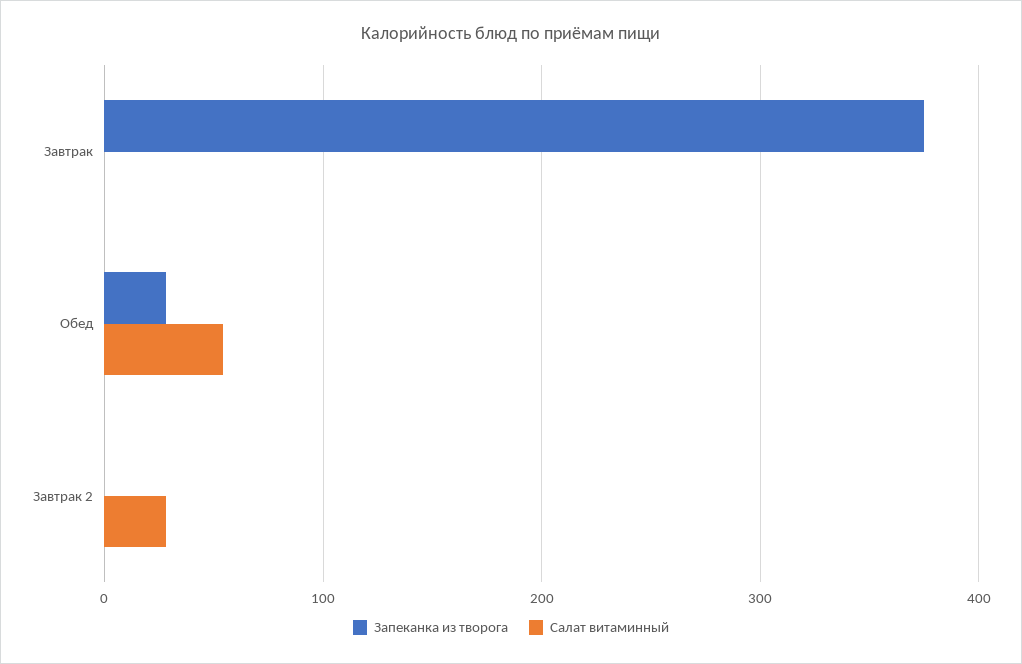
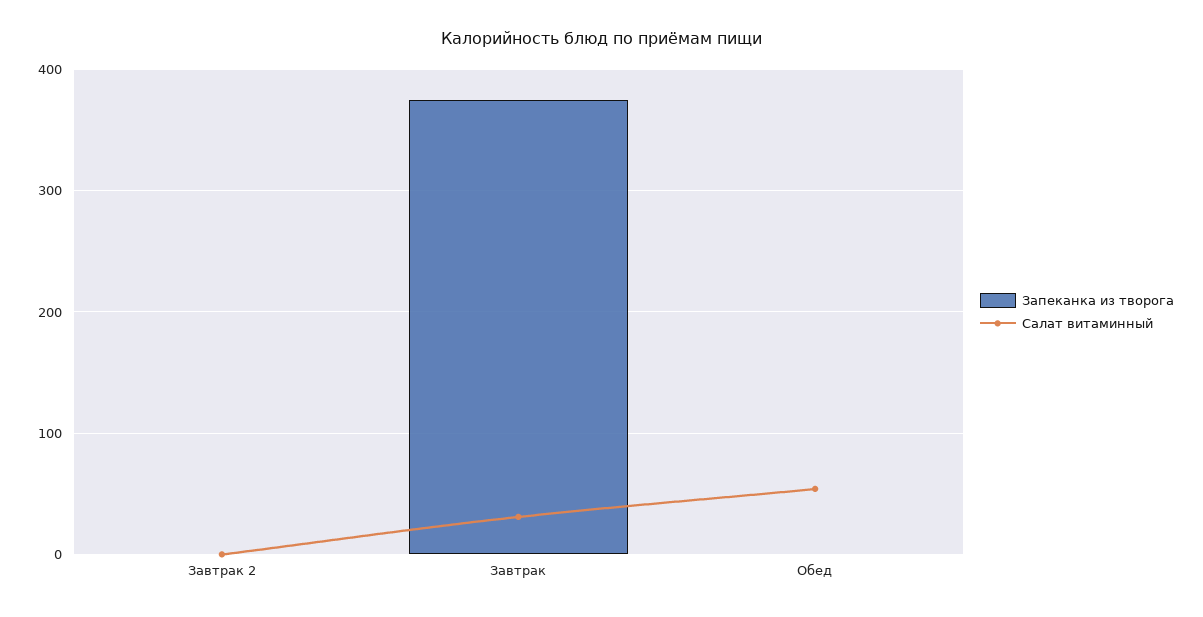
Салат витаминный, Завтрак: 0 -> 30
Запеканка из творога, Обед: 30 -> 0
Салат витаминный, Завтрак 2: 30 -> 0

